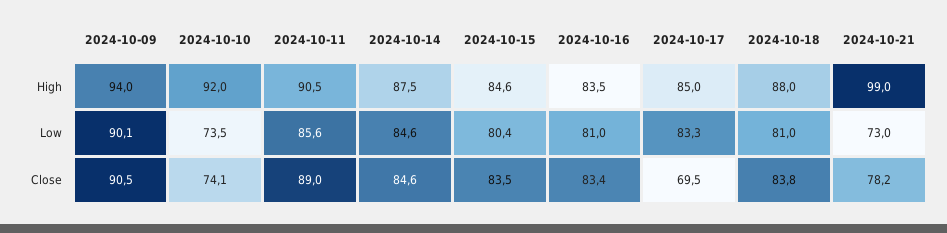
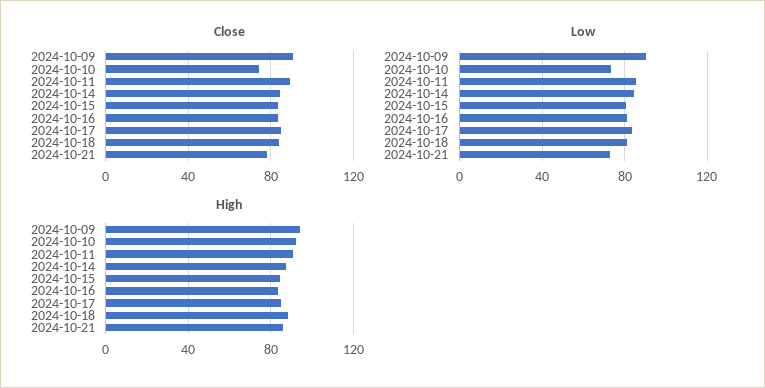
High, 2024-10-21: 99 -> 85
Close, 2024-10-17: 69.5 -> 85

